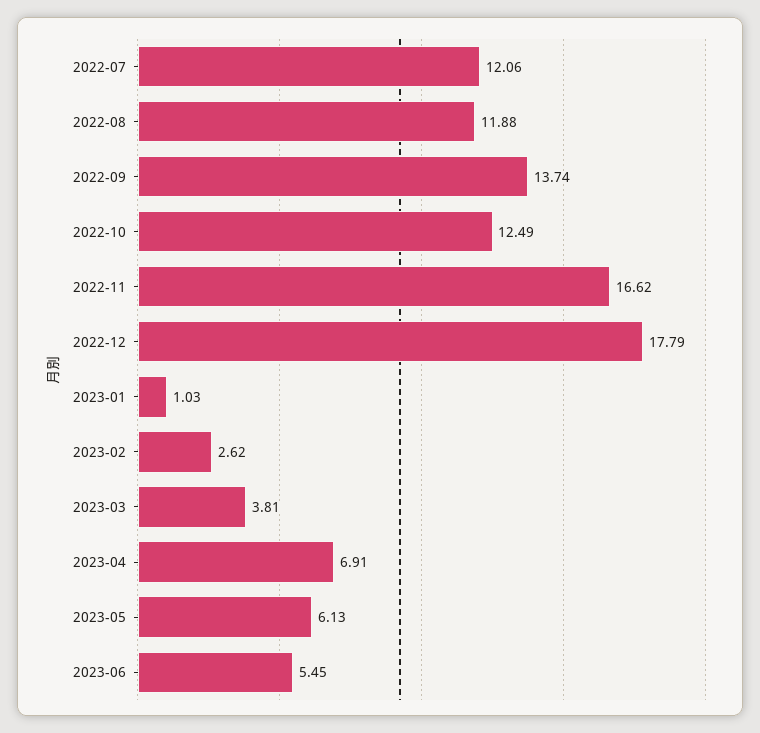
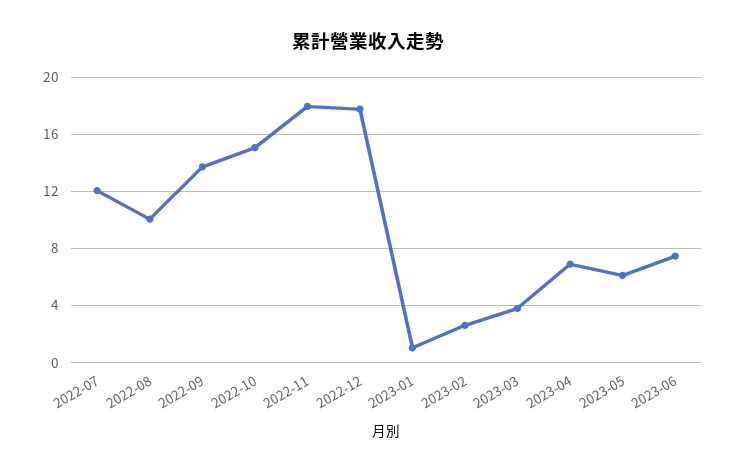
2022-08: 11.88 -> 10
2022-10: 12.49 -> 15
2022-11: 16.62 -> 18
2023-06: 5.45 -> 7.5

